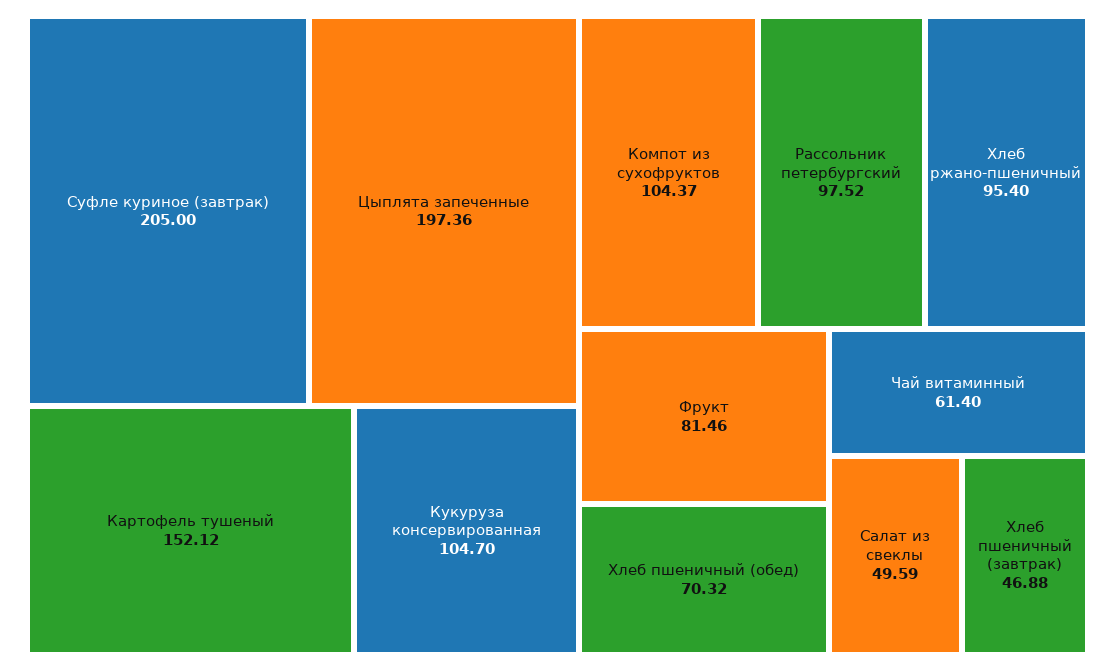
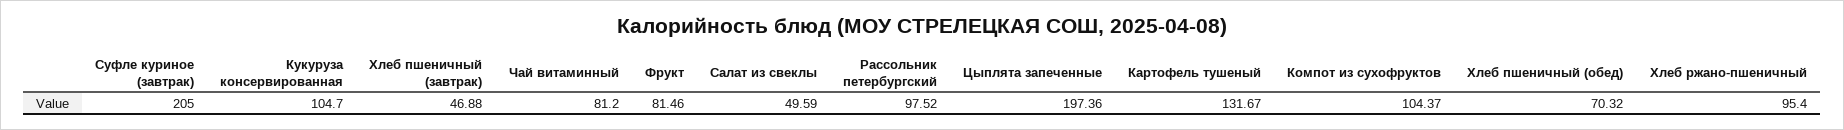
Картофель тушеный: 152.12 -> 131.67
Чай витаминный: 61.4 -> 81.2

